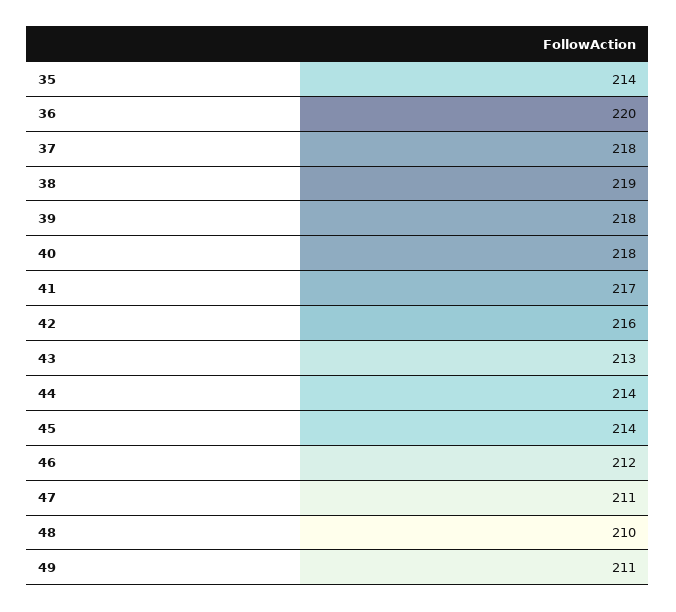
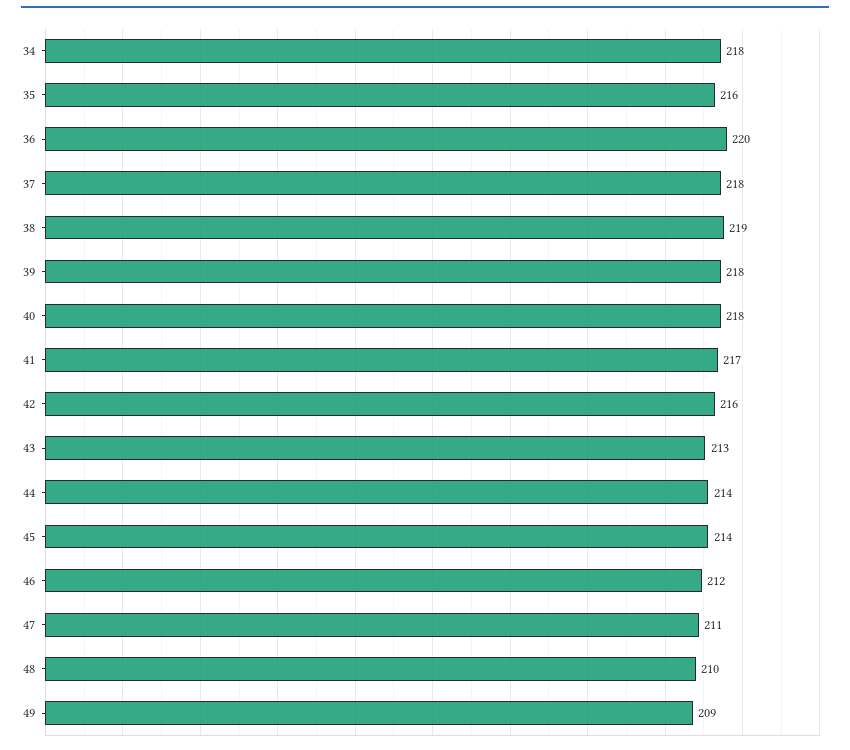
35: 214 -> 216
49: 211 -> 209
34: none -> 218

